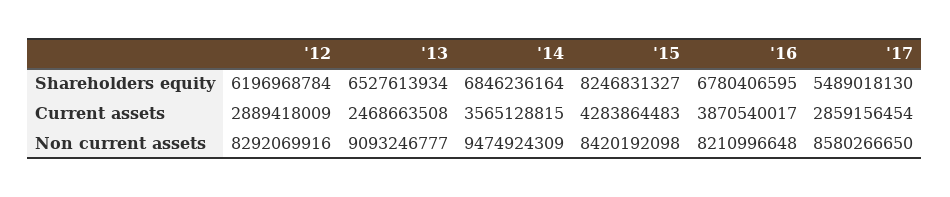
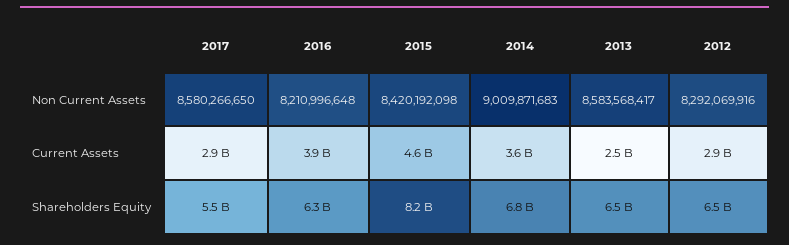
'12, Shareholders equity: 6196968784 -> 6500000000
'16, Shareholders equity: 6780406595 -> 6300000000
'15, Current assets: 4283864483 -> 4600000000
'13, Non current assets: 9093246777 -> 8583568417
'14, Non current assets: 9474924309 -> 9009871683

